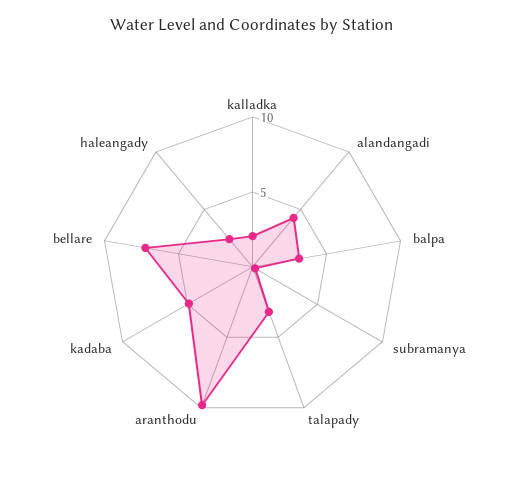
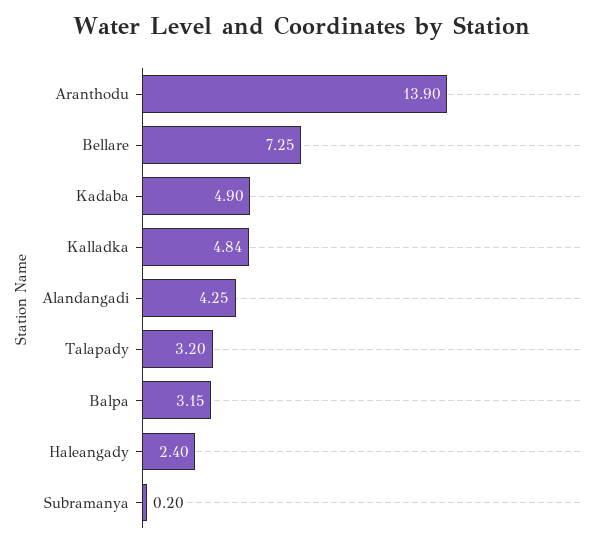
kalladka: 2 -> 4.84
aranthodu: 10 -> 13.9

